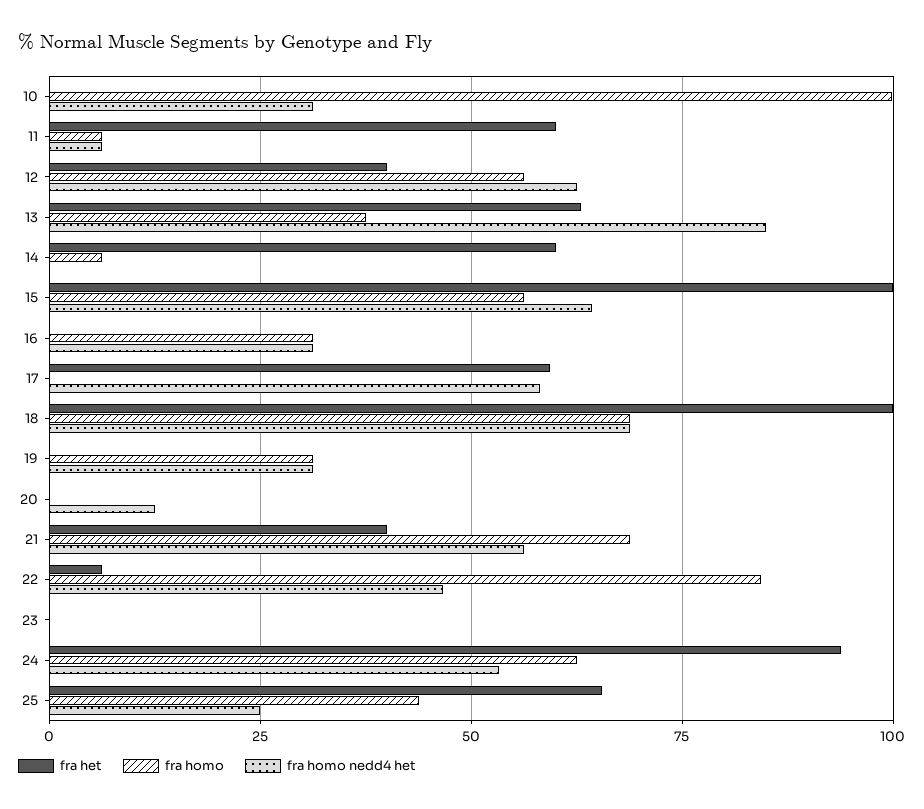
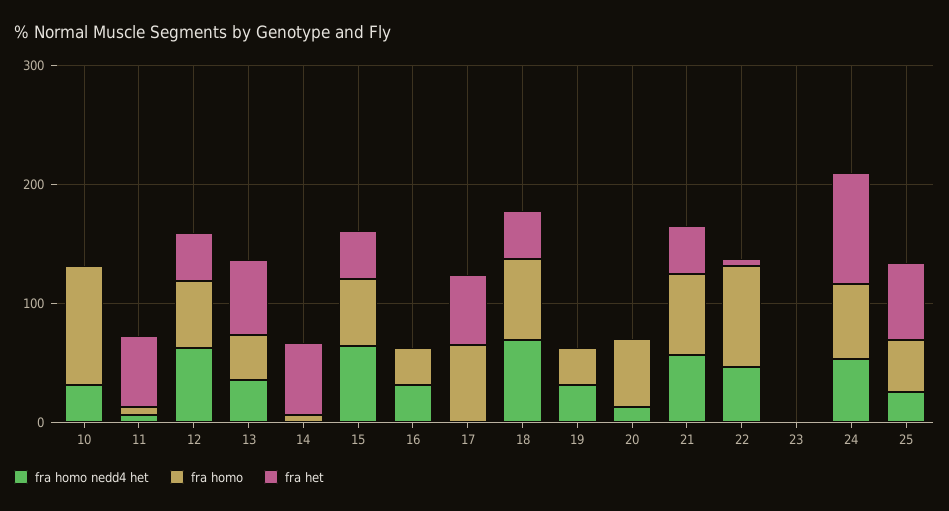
fra homo nedd4 het, 13: 85 -> 40
fra het, 15: 100 -> 40
fra homo, 17: 0 -> 60
fra homo nedd4 het, 17: 57.5 -> 0
fra het, 18: 100 -> 40
fra homo, 20: 0 -> 60

